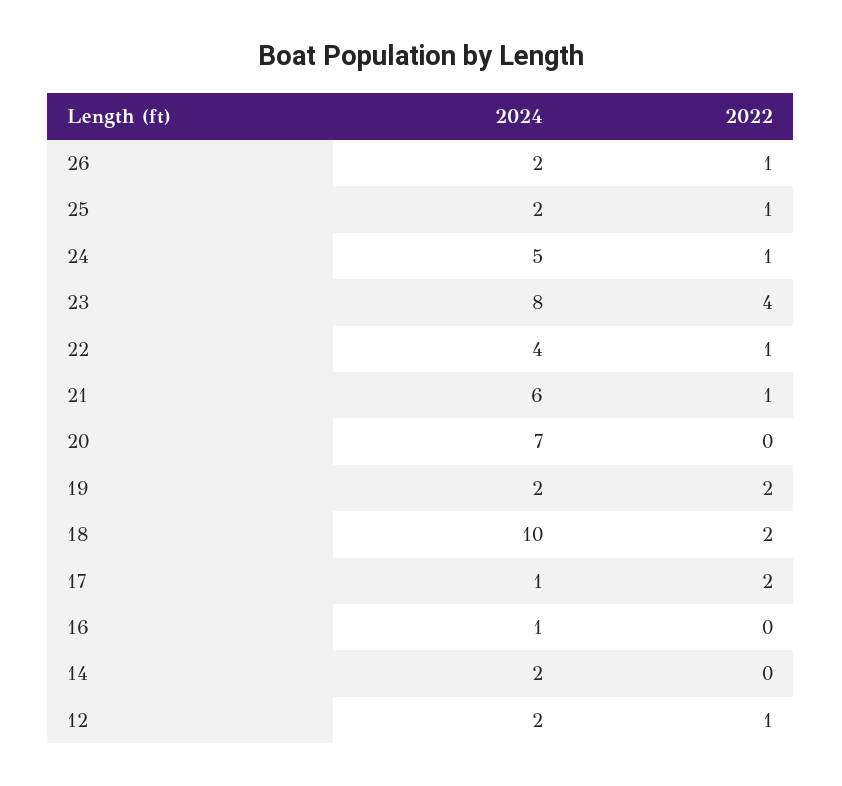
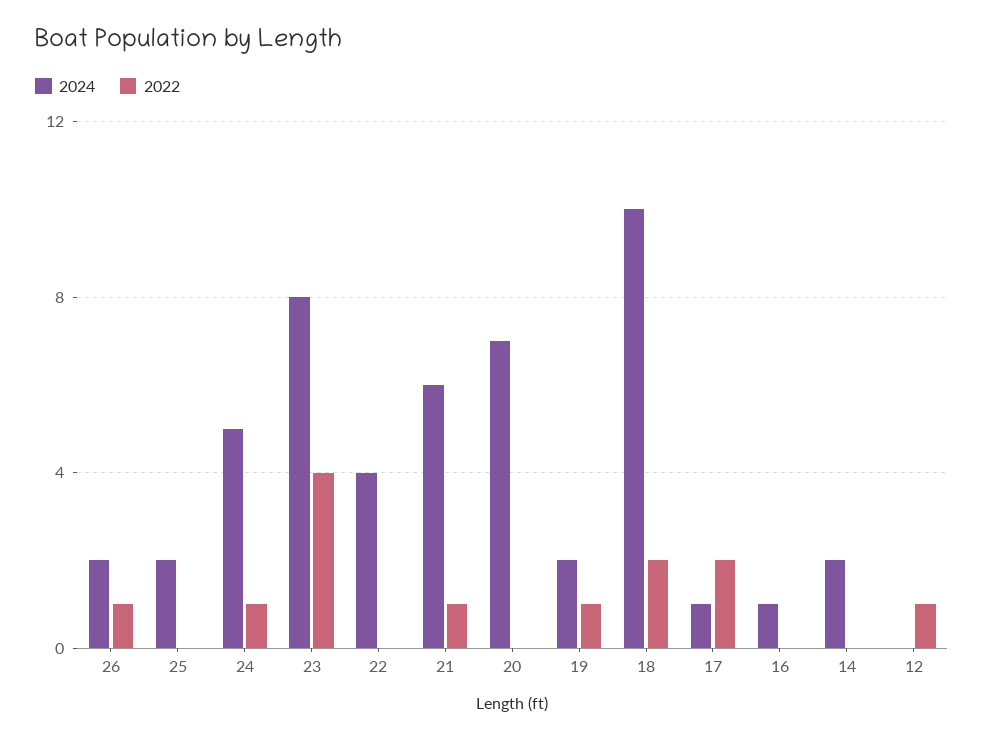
2022, 25: 1 -> 0
2022, 22: 1 -> 0
2022, 19: 2 -> 1
2024, 12: 2 -> 0

